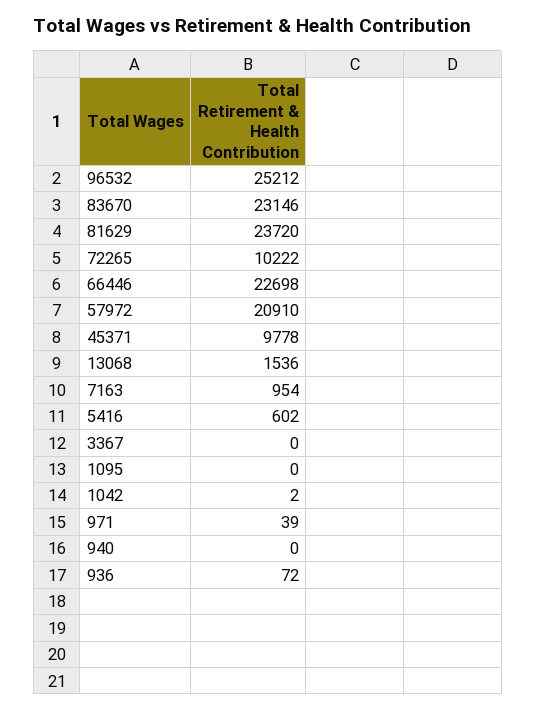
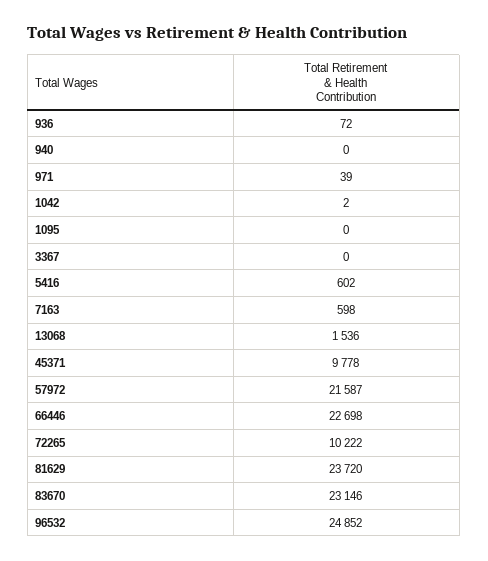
96532: 25212 -> 24852
57972: 20910 -> 21587
7163: 954 -> 598

